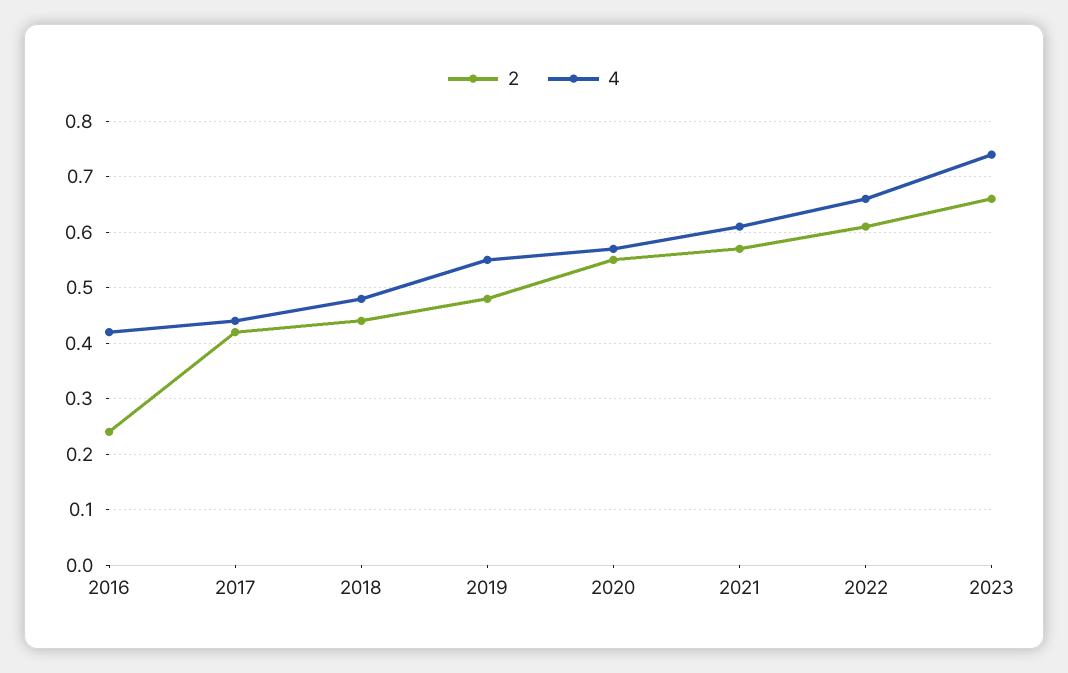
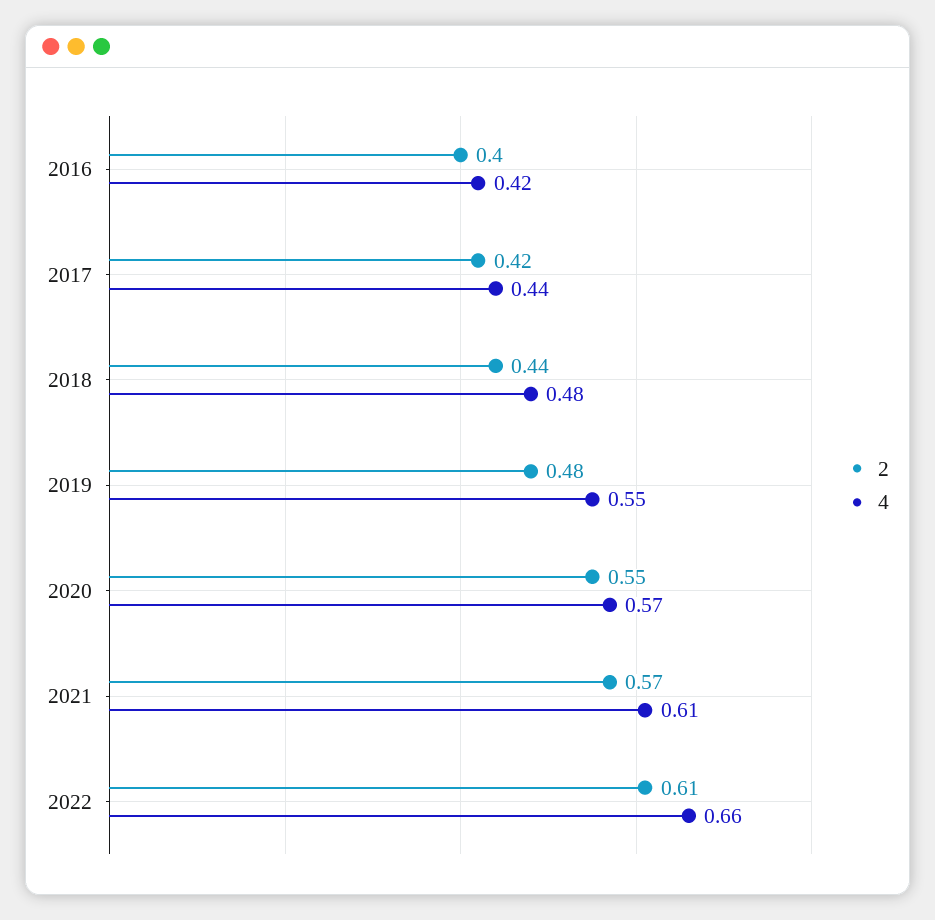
2, 2016: 0.25 -> 0.4
2, 2023: 0.65 -> none
4, 2023: 0.75 -> none

